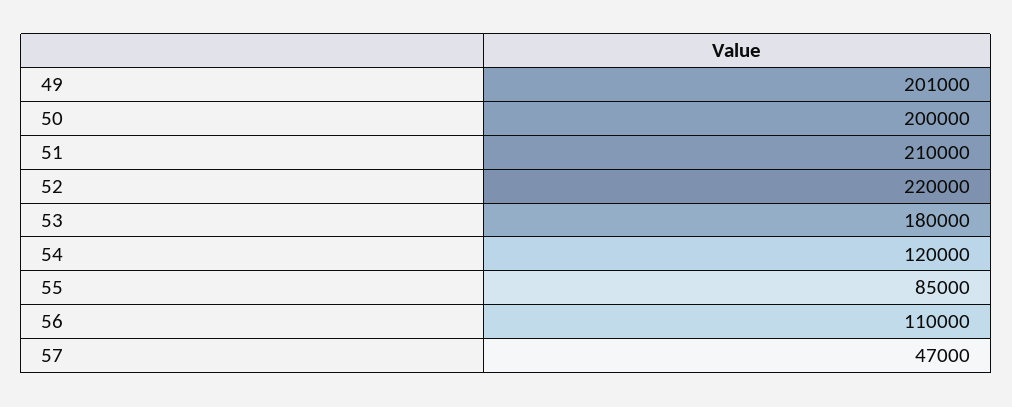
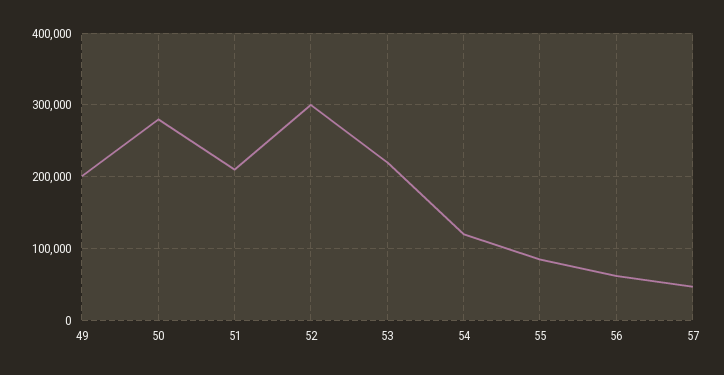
50: 200000 -> 280000
52: 220000 -> 300000
53: 180000 -> 220000
56: 110000 -> 60000

